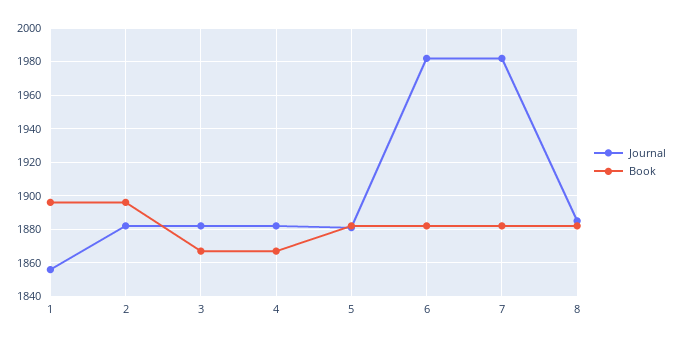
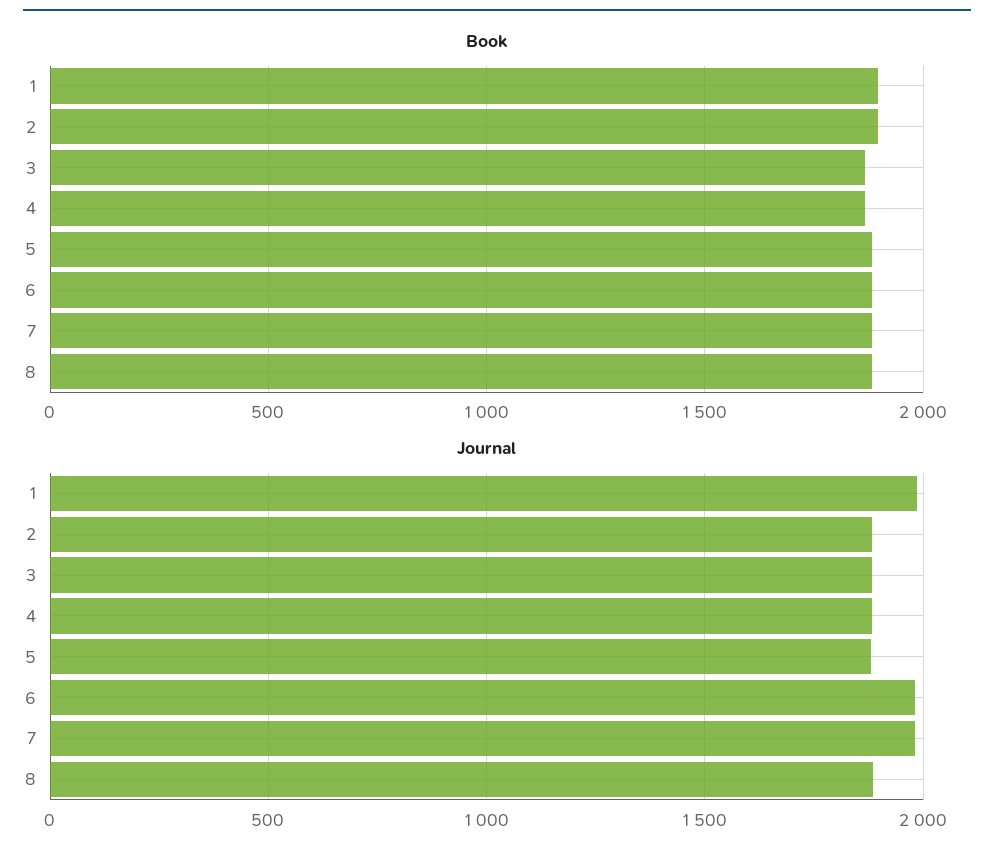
Journal, 1: 1855 -> 2000

